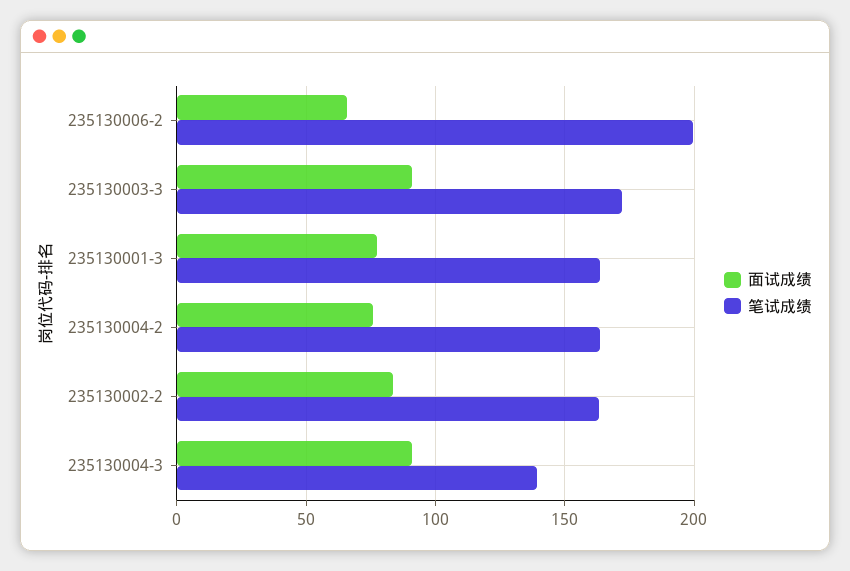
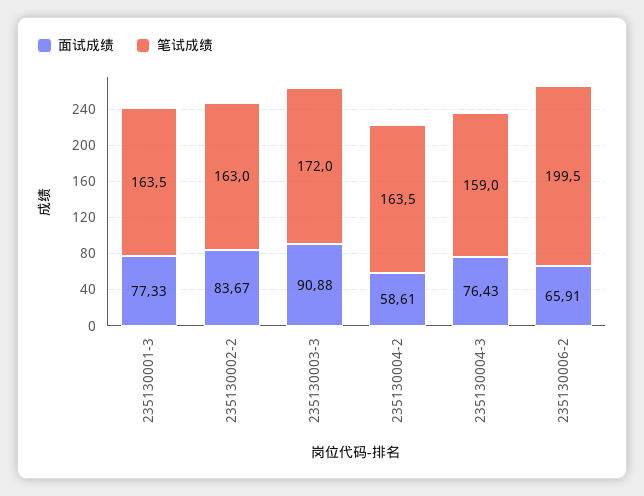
面试成绩, 235130004-2: 75 -> 58.61
面试成绩, 235130004-3: 90 -> 76.43
笔试成绩, 235130004-3: 140 -> 159

